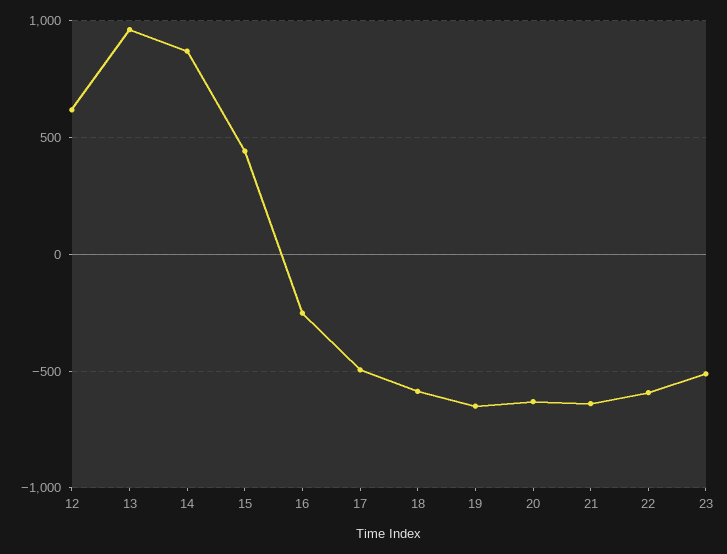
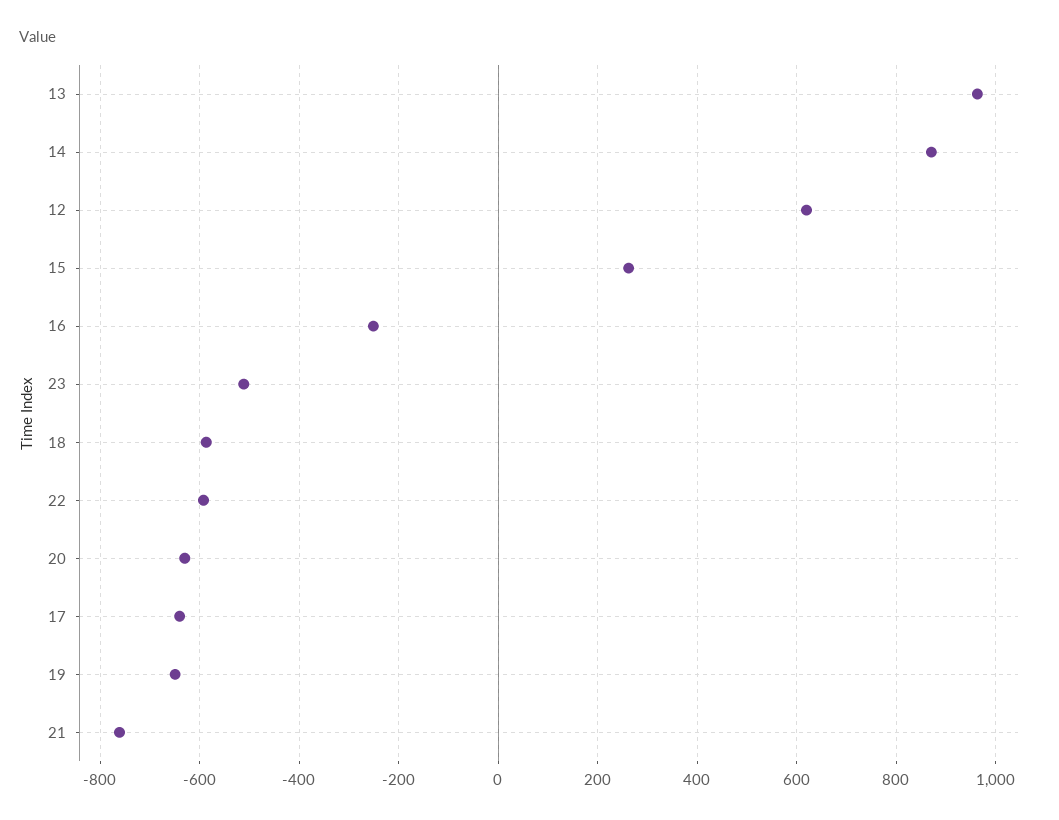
15: 450 -> 260
17: -500 -> -640
21: -650 -> -760

